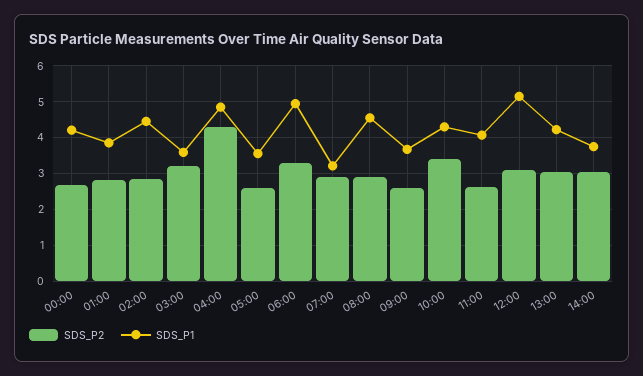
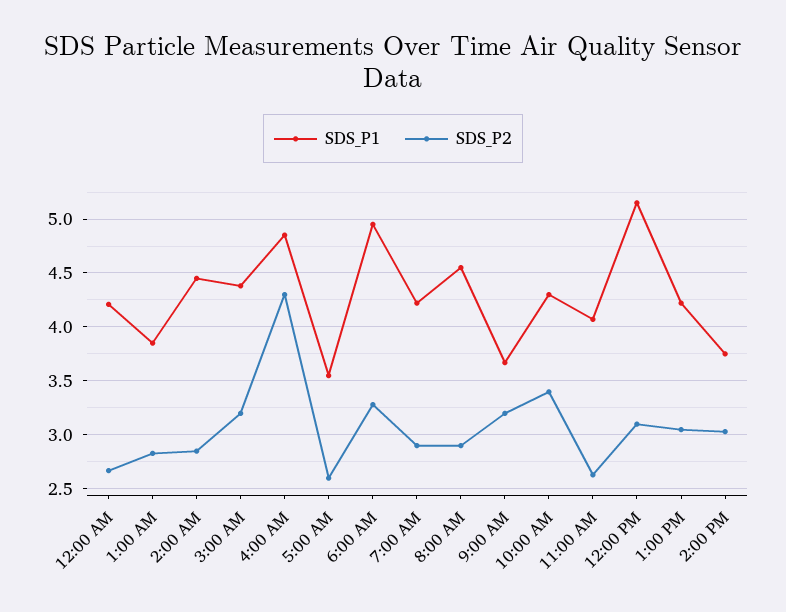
SDS_P1, 03:00: 3.6 -> 4.4
SDS_P1, 07:00: 3.2 -> 4.2
SDS_P2, 09:00: 2.6 -> 3.2

